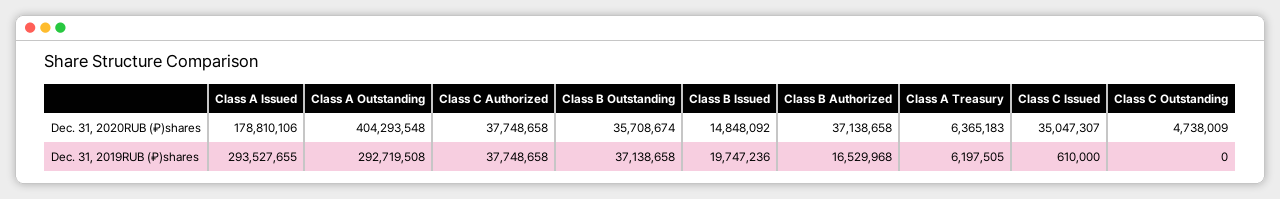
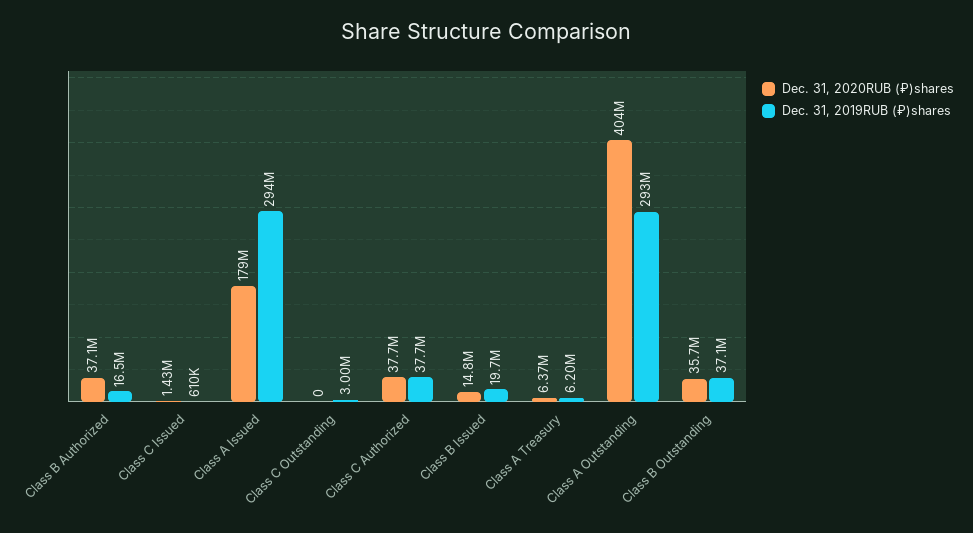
Dec. 31, 2020RUB (₽)shares, Class C Issued: 35047307 -> 1430000
Dec. 31, 2020RUB (₽)shares, Class C Outstanding: 4738009 -> 0
Dec. 31, 2019RUB (₽)shares, Class C Outstanding: 0 -> 3000000

